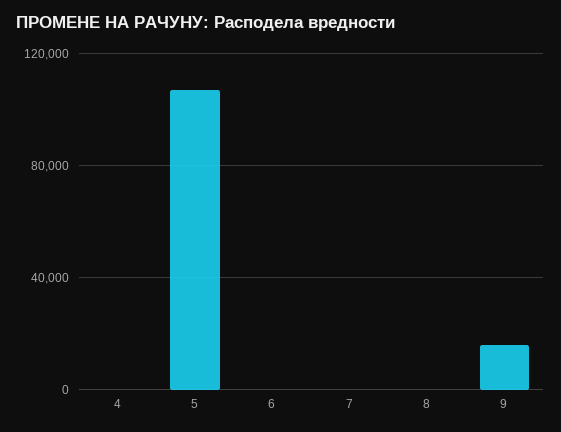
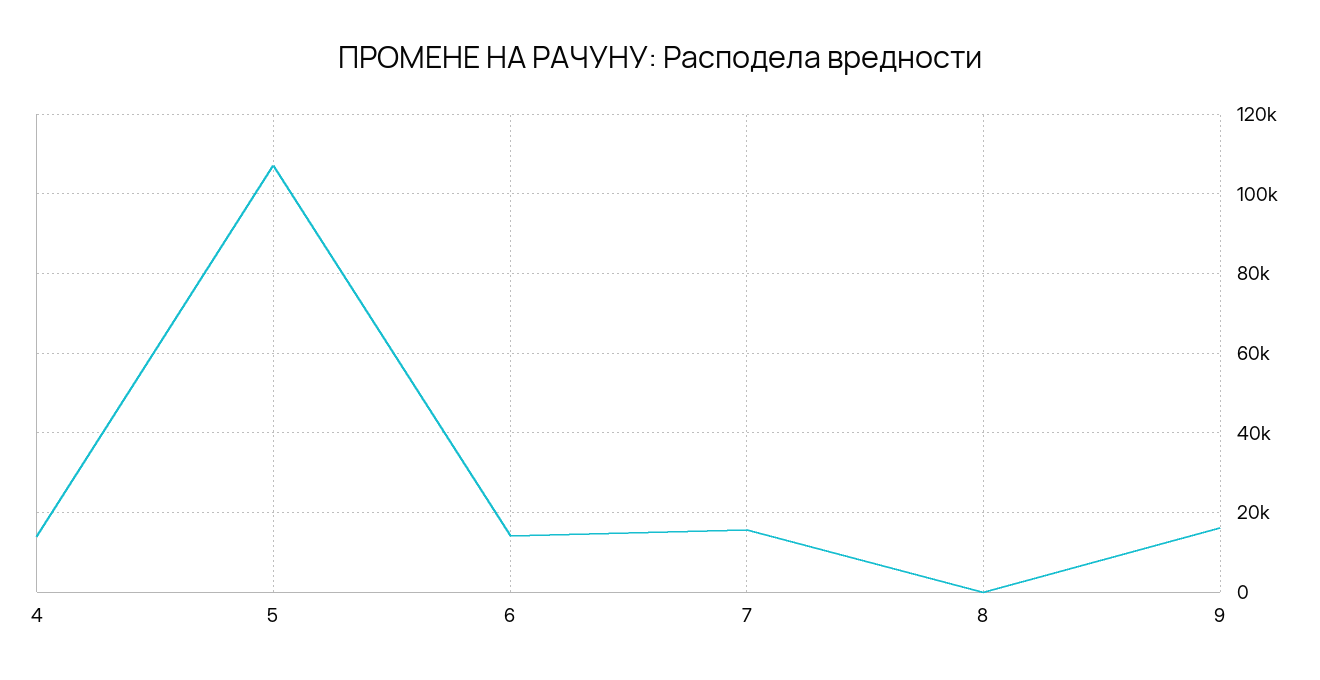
4: 0 -> 14000
6: 0 -> 14000
7: 0 -> 16000

